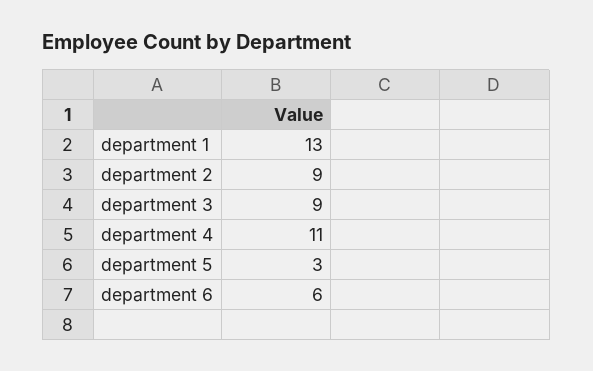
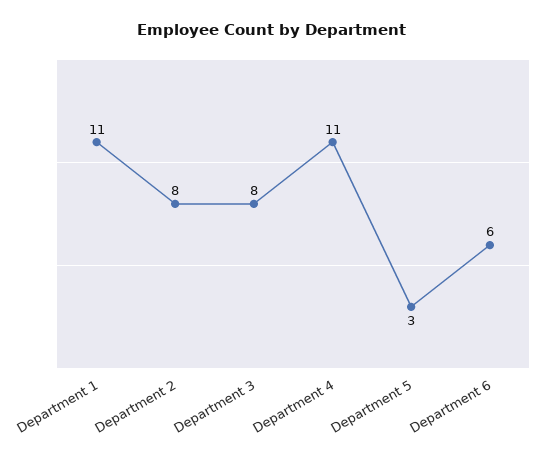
department 1: 13 -> 11
department 2: 9 -> 8
department 3: 9 -> 8

